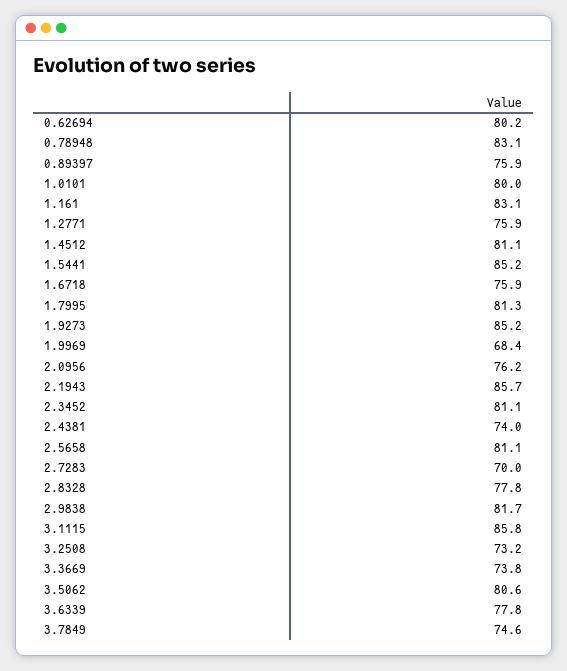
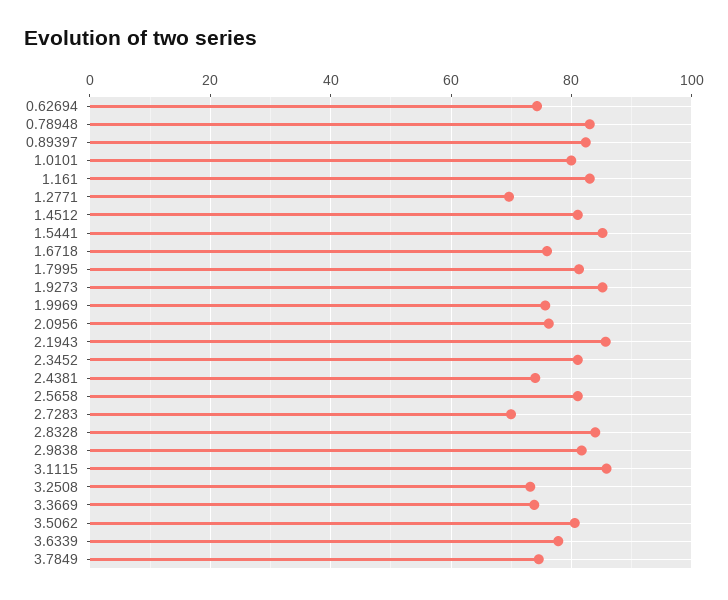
0.62694: 80.2 -> 74
0.89397: 75.9 -> 82
1.2771: 75.9 -> 70
1.9969: 68.4 -> 76
2.8328: 77.8 -> 84

